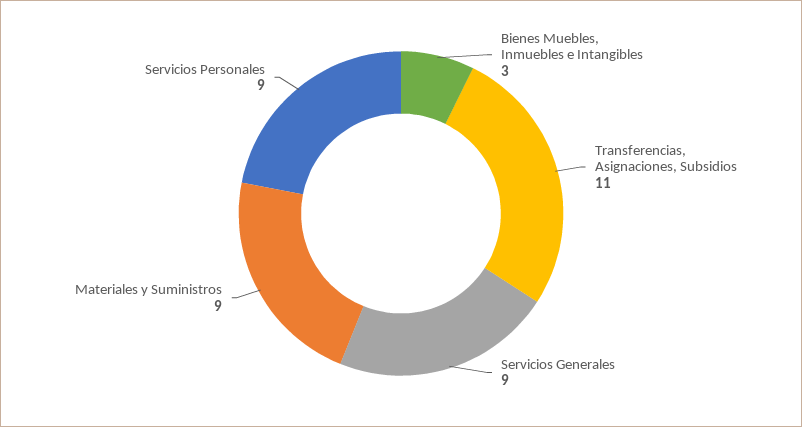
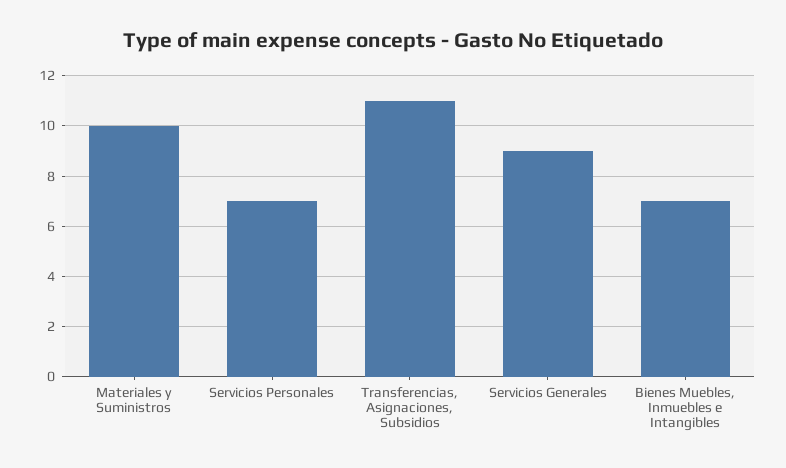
Bienes Muebles, Inmuebles e Intangibles: 3 -> 7
Materiales y Suministros: 9 -> 10
Servicios Personales: 9 -> 7

